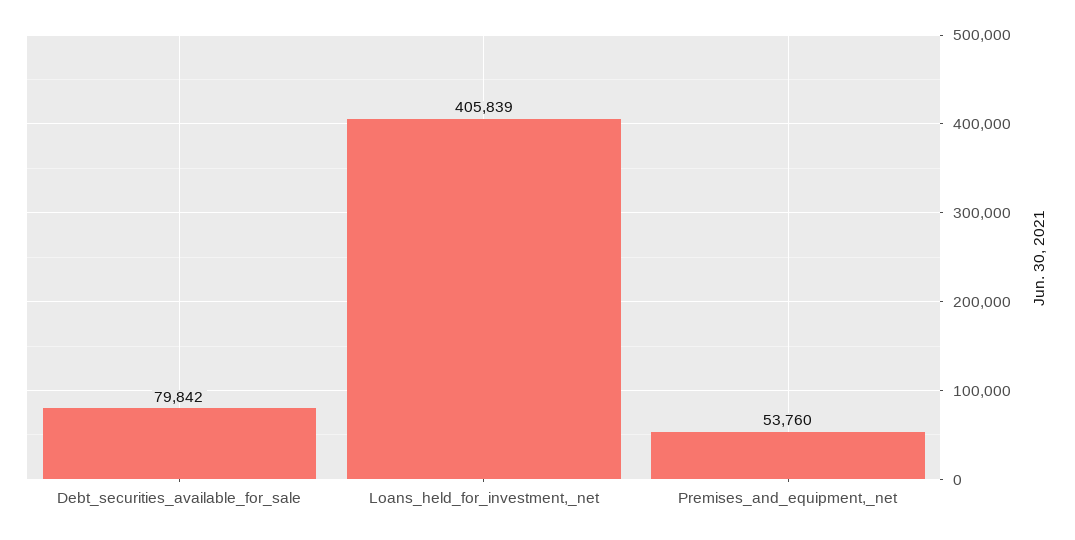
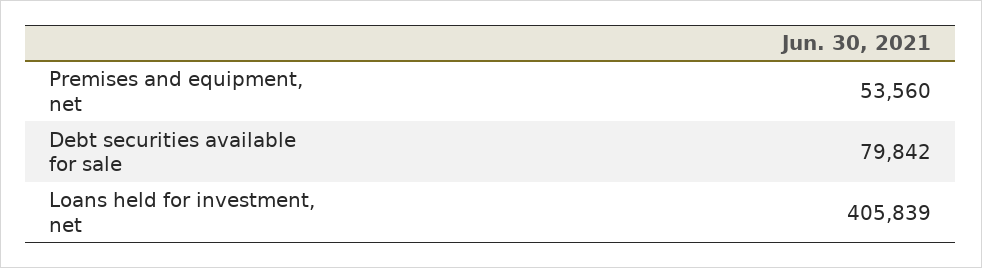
Premises_and_equipment,_net: 53760 -> 53560

